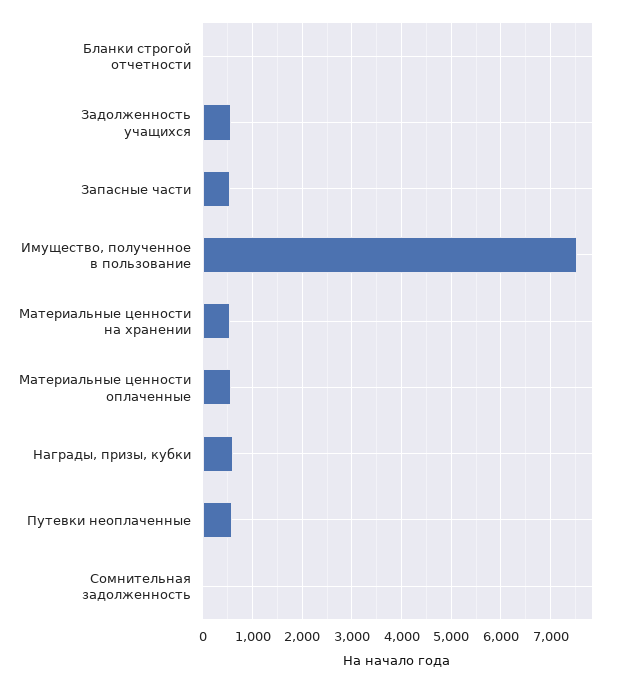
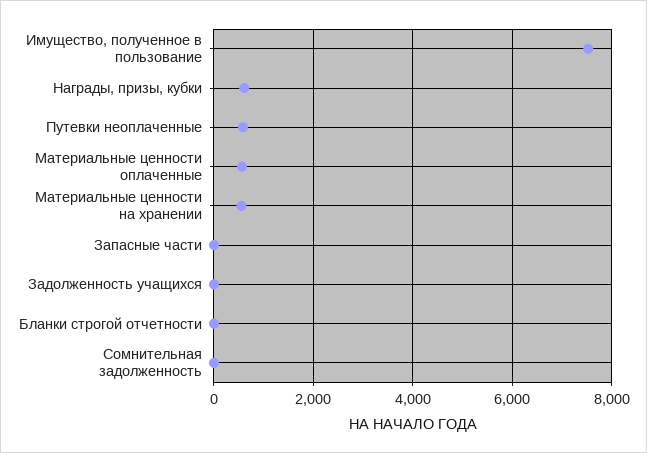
Задолженность учащихся: 600 -> 0
Запасные части: 600 -> 0

